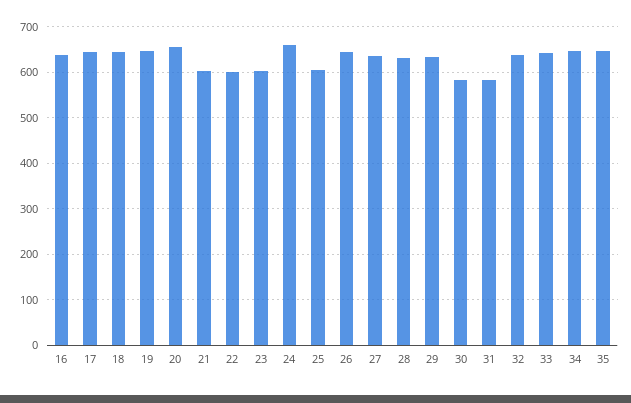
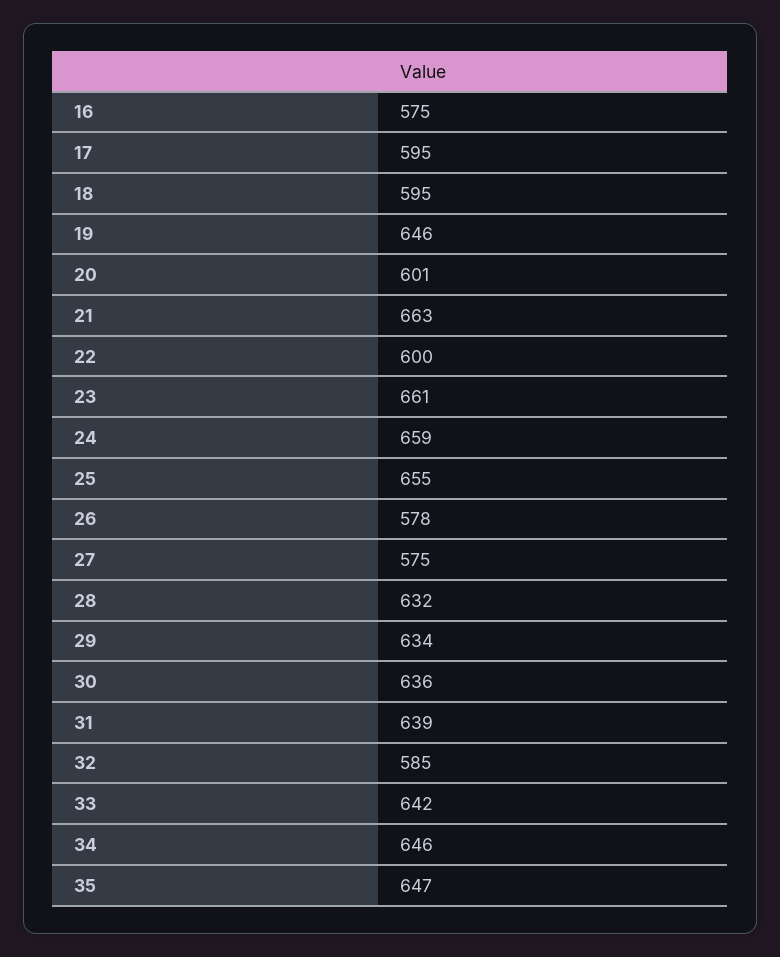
16: 640 -> 575
17: 640 -> 595
18: 640 -> 595
20: 660 -> 601
21: 600 -> 663
23: 600 -> 661
25: 600 -> 655
26: 640 -> 578
27: 640 -> 575
30: 580 -> 636
31: 580 -> 639
32: 640 -> 585

